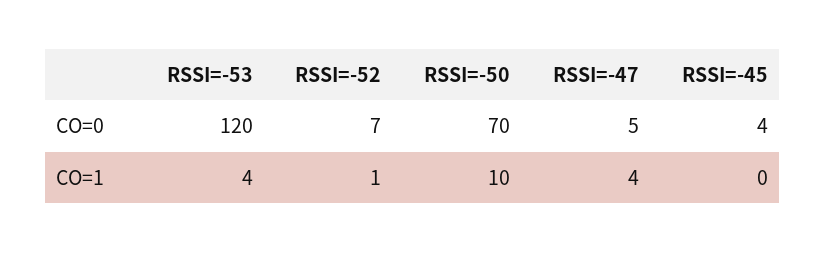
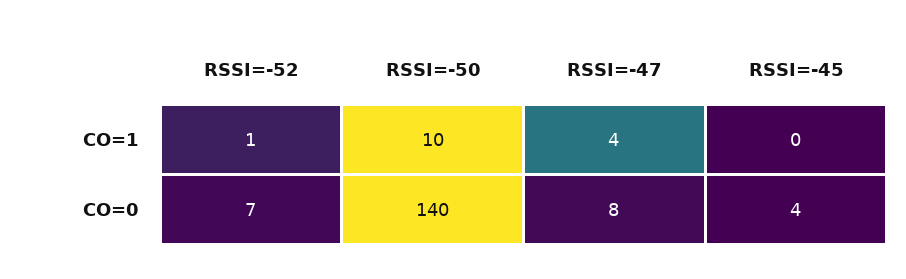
RSSI=-53, CO=0: 120 -> none
RSSI=-50, CO=0: 70 -> 140
RSSI=-47, CO=0: 5 -> 8
RSSI=-53, CO=1: 4 -> none

